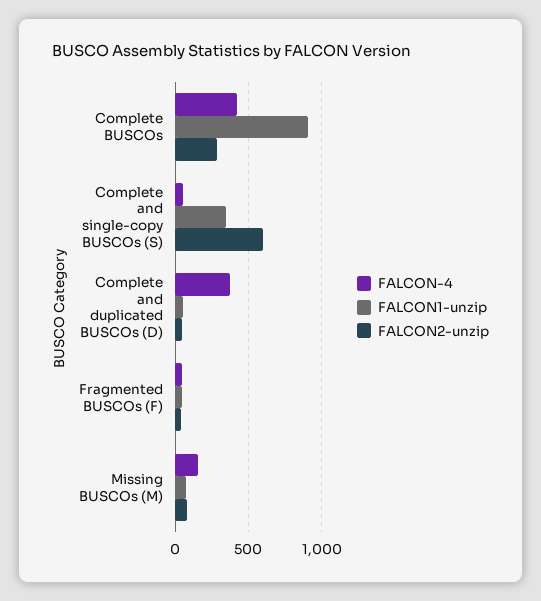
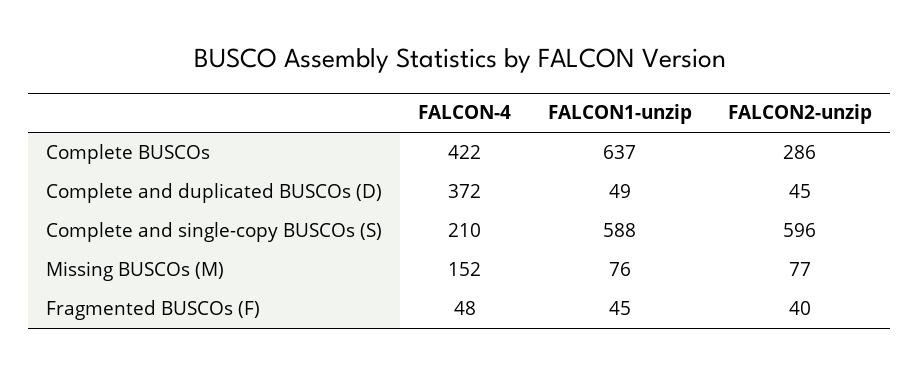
FALCON1-unzip, Complete BUSCOs: 900 -> 637
FALCON-4, Complete and single-copy BUSCOs (S): 50 -> 210
FALCON1-unzip, Complete and single-copy BUSCOs (S): 350 -> 588

